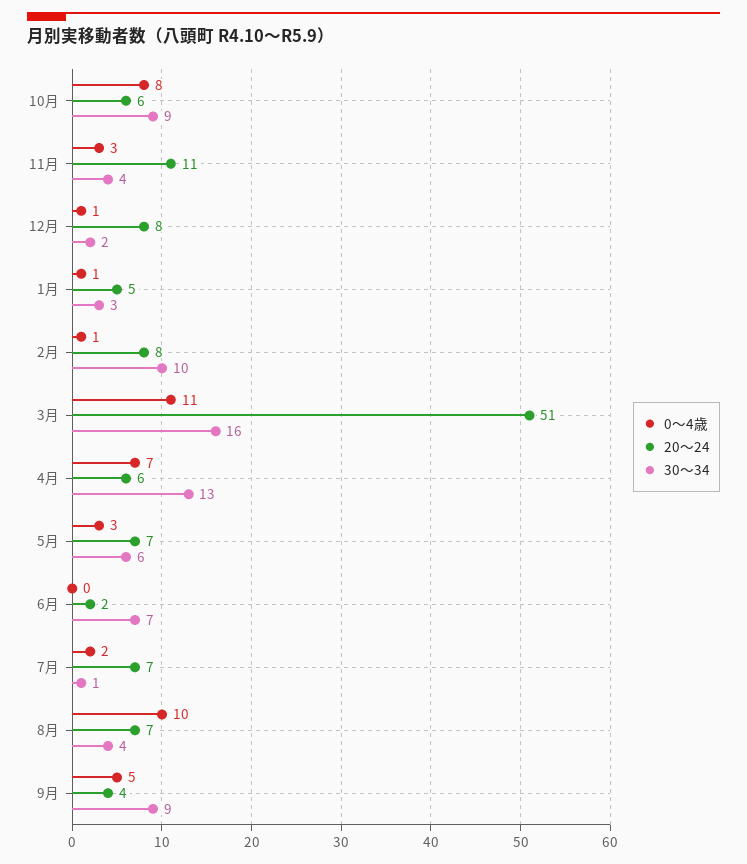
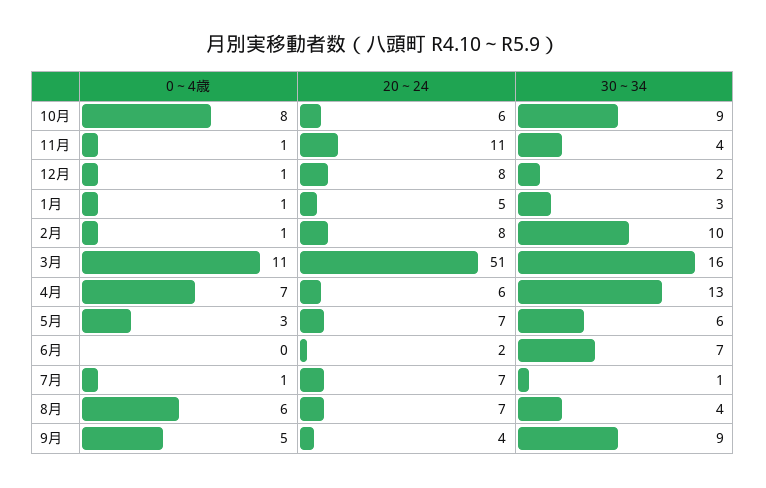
0～4歳, 11月: 3 -> 1
0～4歳, 7月: 2 -> 1
0～4歳, 8月: 10 -> 6

